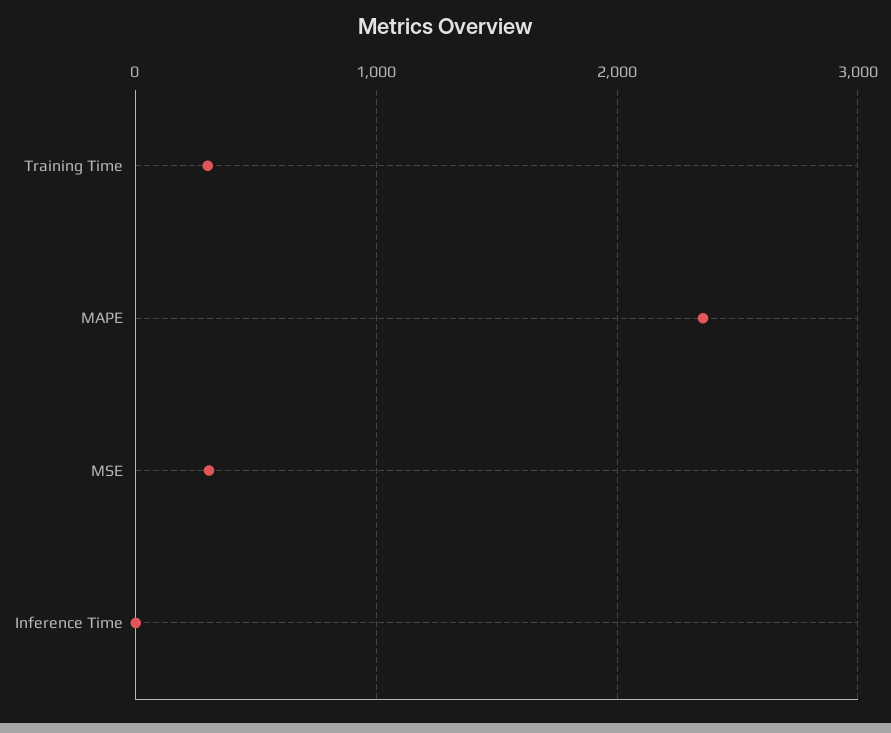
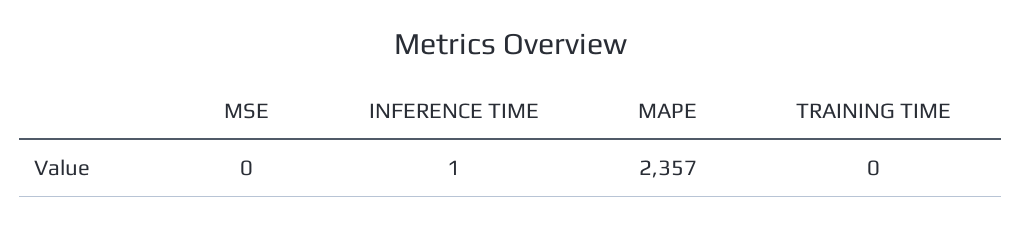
Training Time: 300 -> 0
MSE: 300 -> 0

